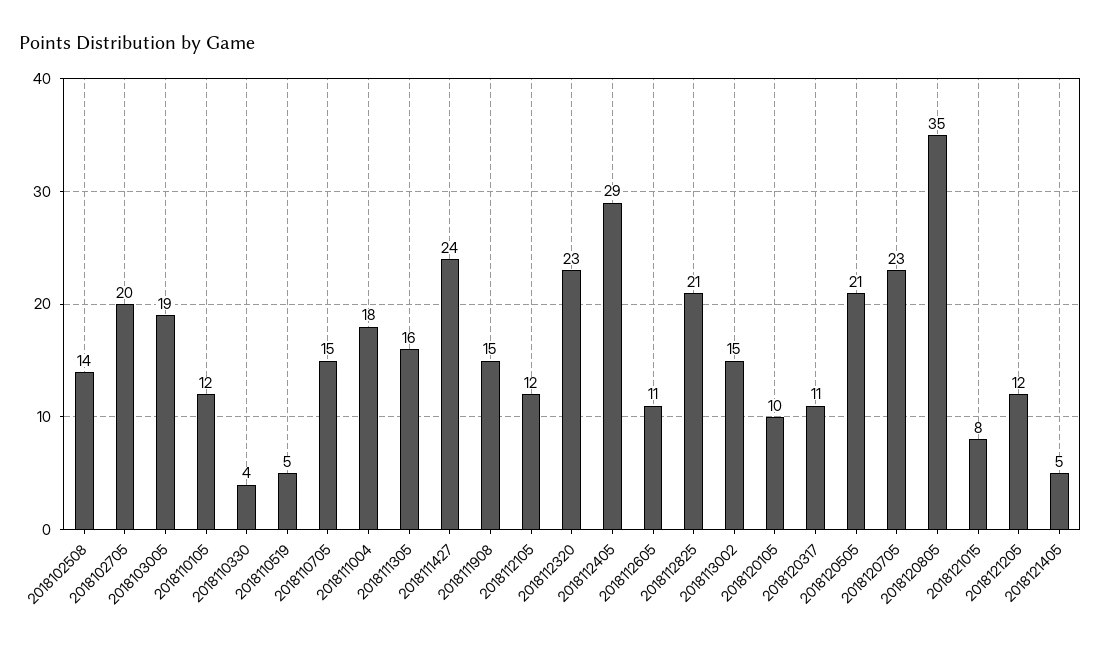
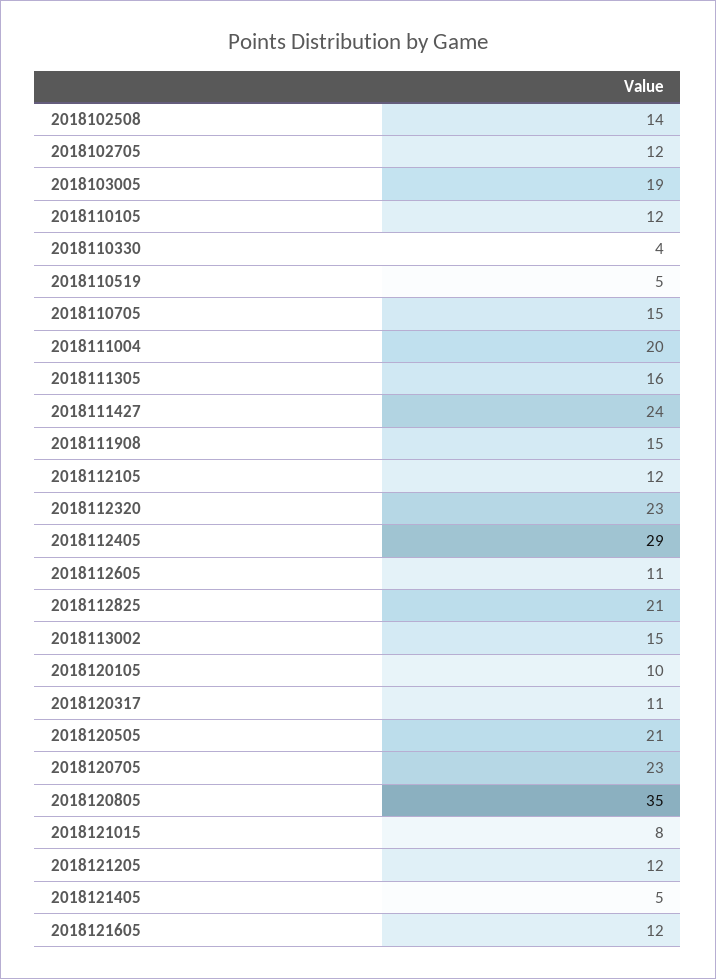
2018102705: 20 -> 12
2018111004: 18 -> 20
2018121605: none -> 12

